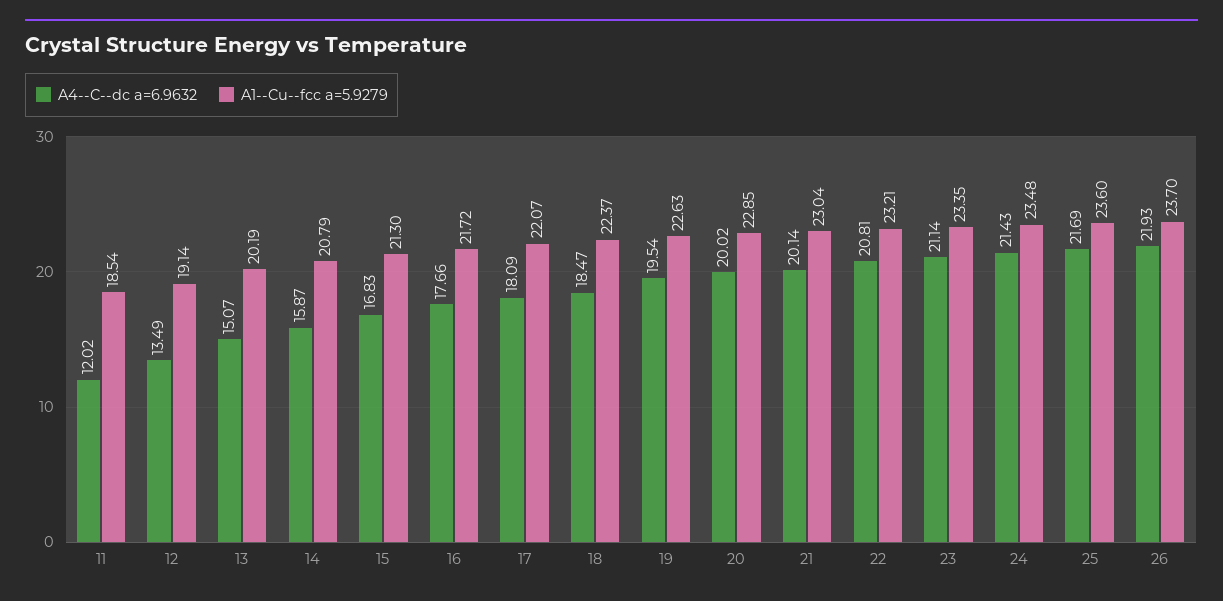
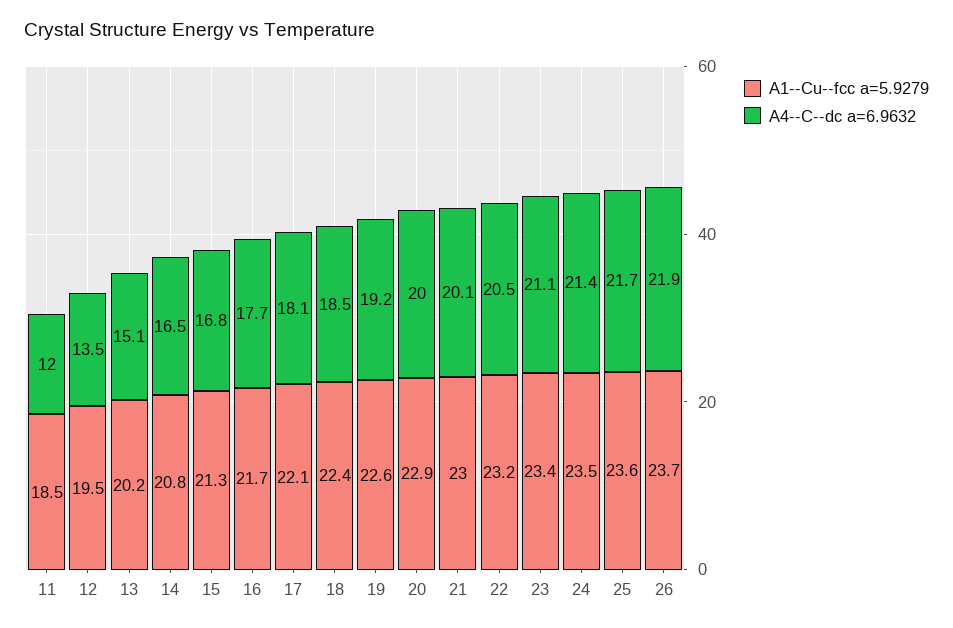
A1--Cu--fcc a=5.9279, 12: 19.14 -> 19.5
A4--C--dc a=6.9632, 14: 15.87 -> 16.5
A4--C--dc a=6.9632, 19: 19.54 -> 19.2
A4--C--dc a=6.9632, 22: 20.81 -> 20.5

